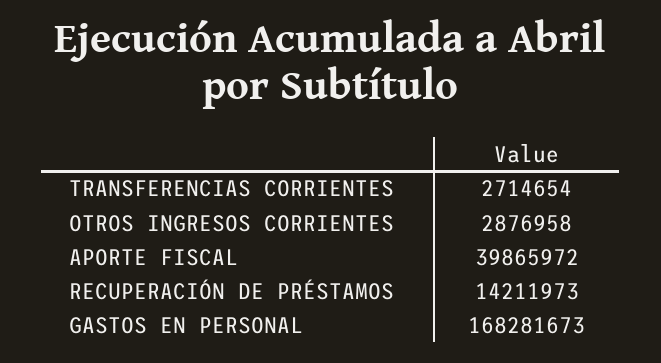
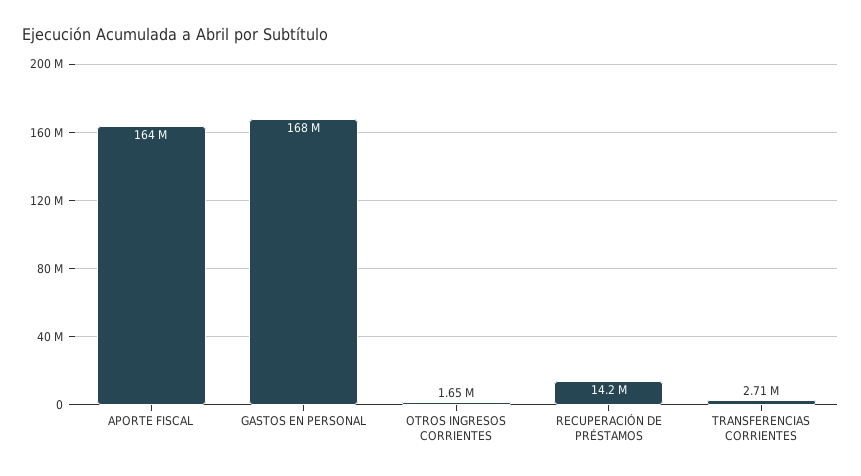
OTROS INGRESOS CORRIENTES: 2876958 -> 1650000
APORTE FISCAL: 39865972 -> 164000000

